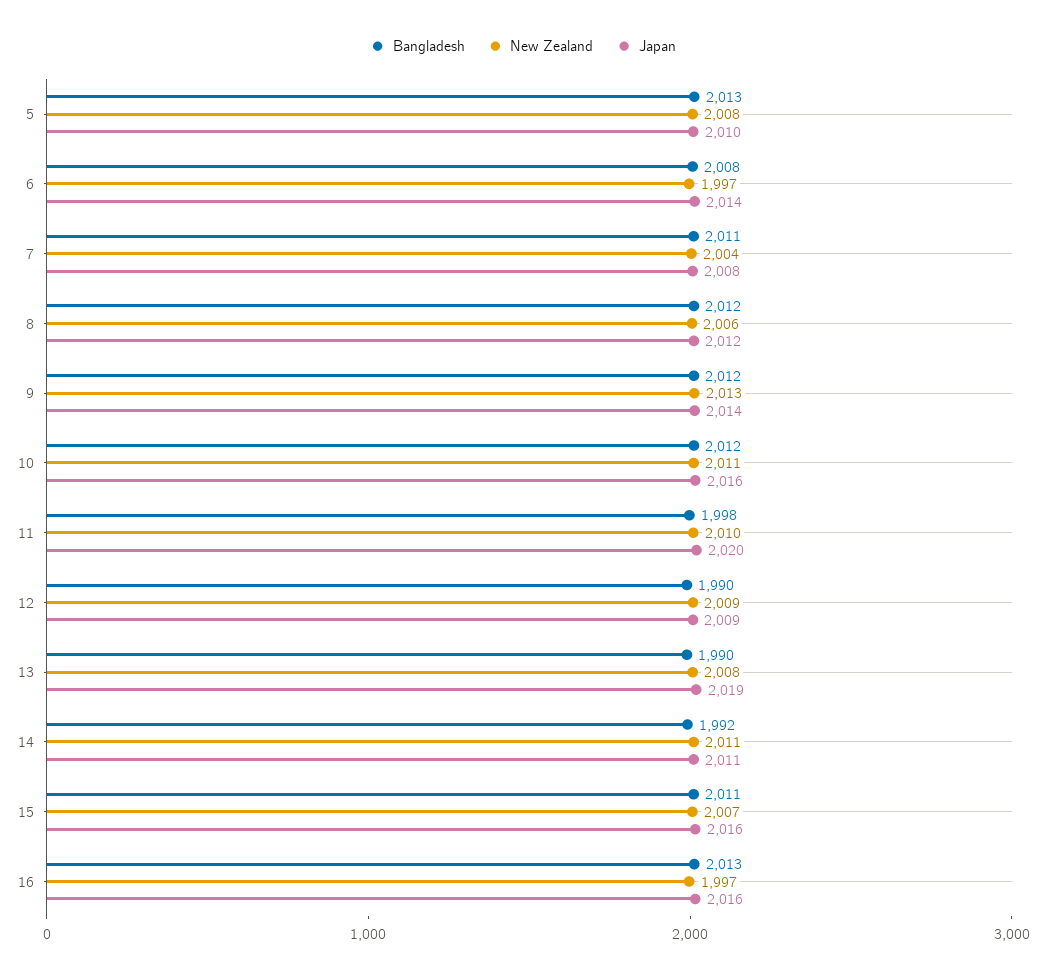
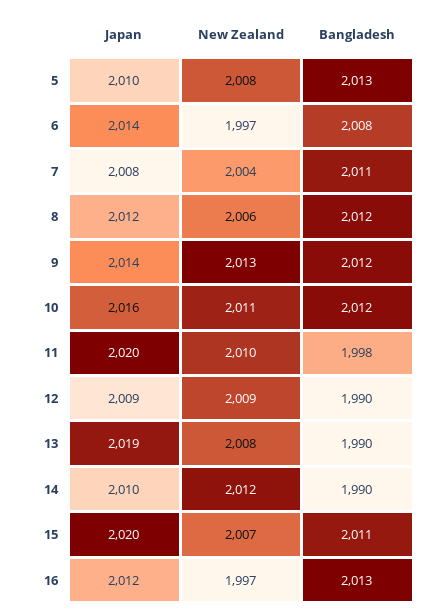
Bangladesh, 14: 1992 -> 1990
New Zealand, 14: 2011 -> 2012
Japan, 14: 2011 -> 2010
Japan, 15: 2016 -> 2020
Japan, 16: 2016 -> 2012

